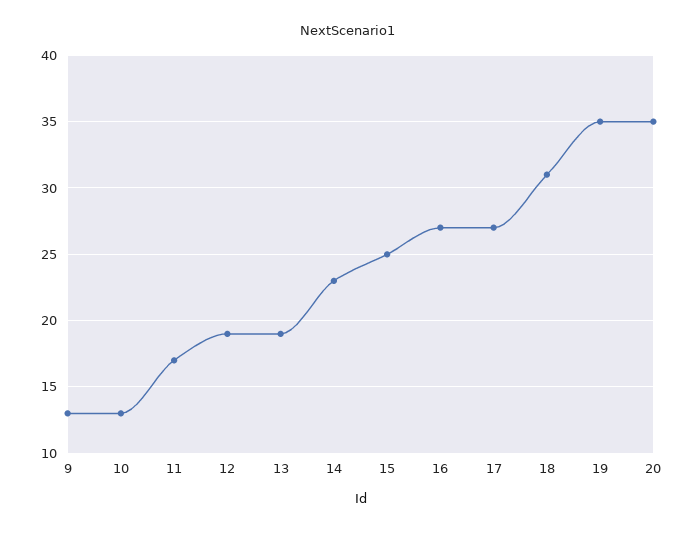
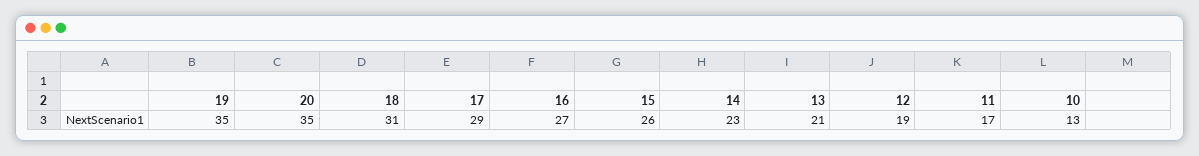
9: 13 -> none
13: 19 -> 21
15: 25 -> 26
17: 27 -> 29

